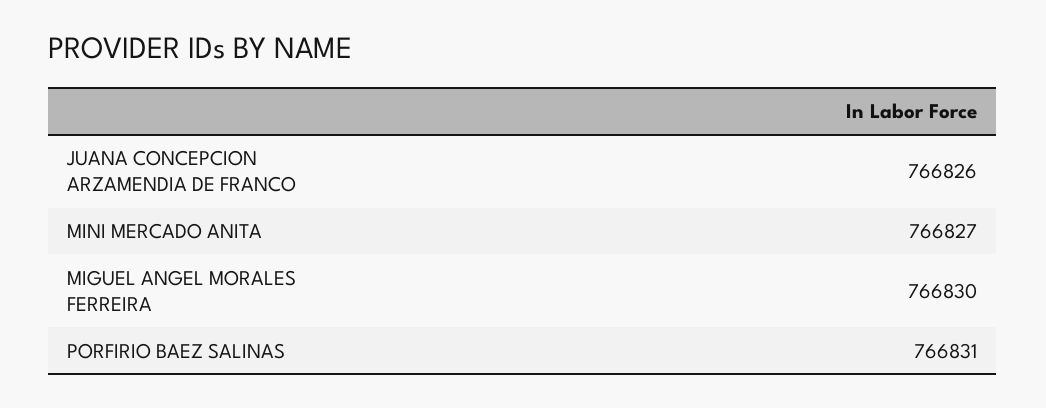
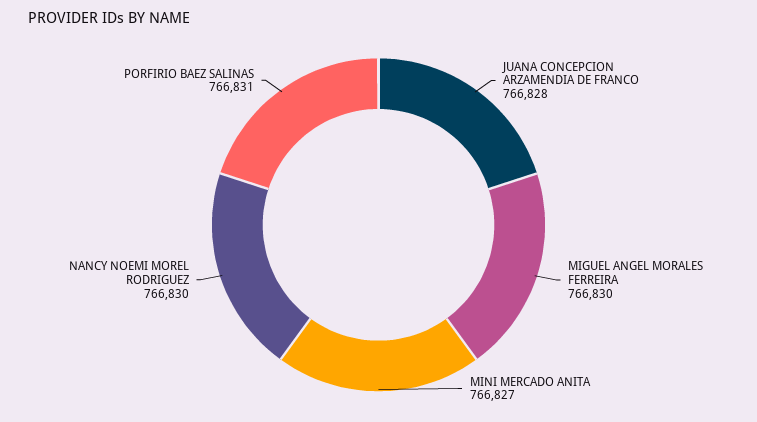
JUANA CONCEPCION ARZAMENDIA DE FRANCO: 766826 -> 766828
NANCY NOEMI MOREL RODRIGUEZ: none -> 766830

